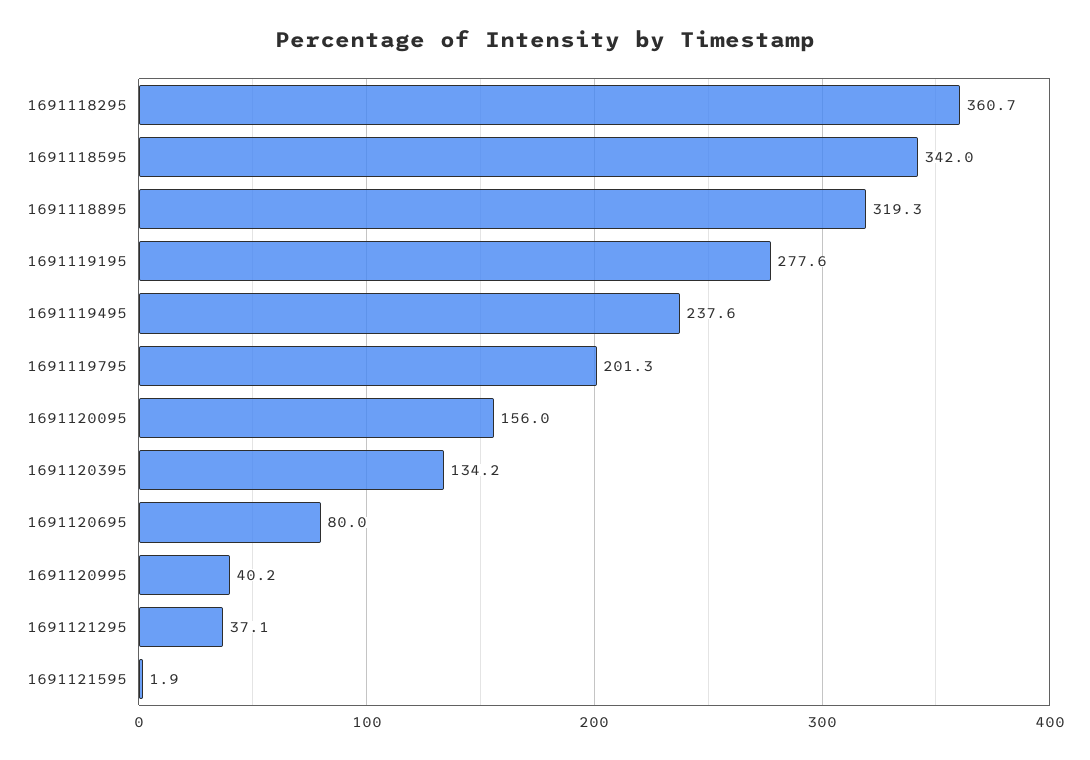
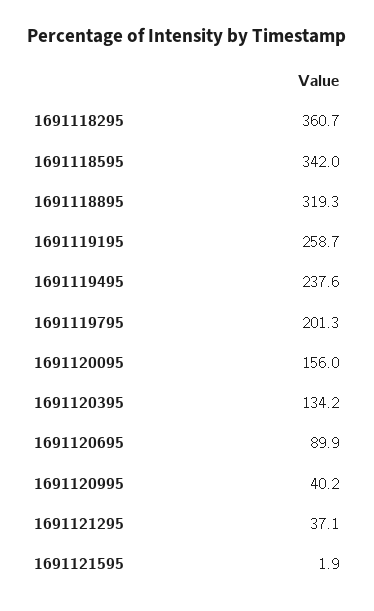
1691119195: 277.6 -> 258.7
1691120695: 80 -> 89.9

